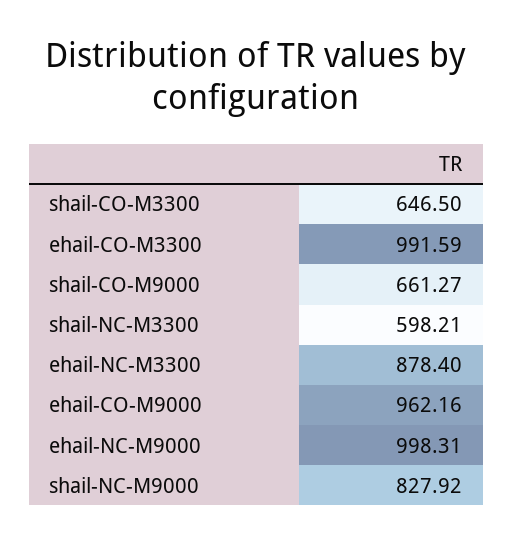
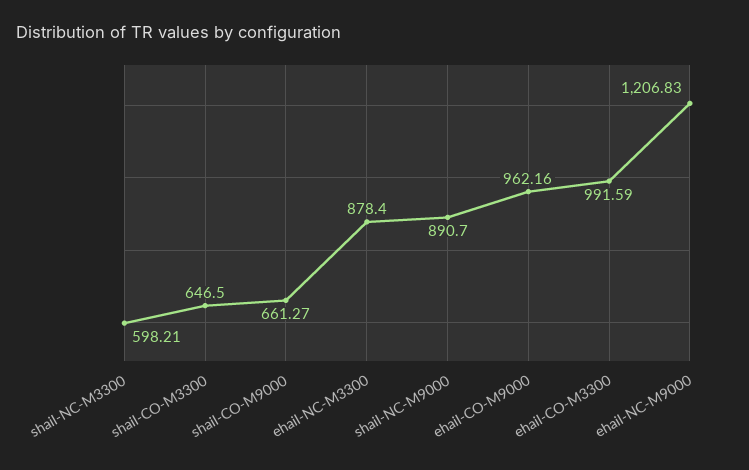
ehail-NC-M9000: 998.31 -> 1206.83
shail-NC-M9000: 827.92 -> 890.7

